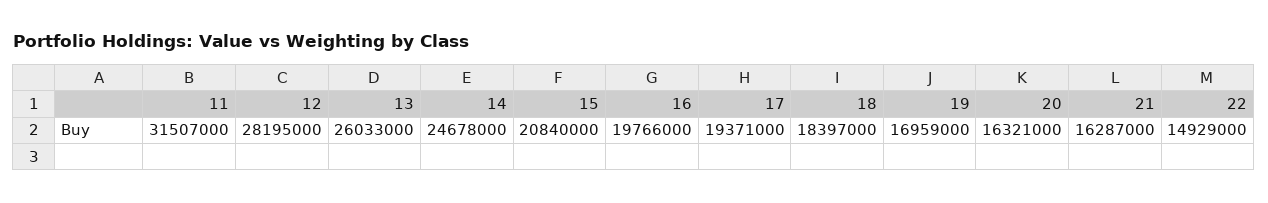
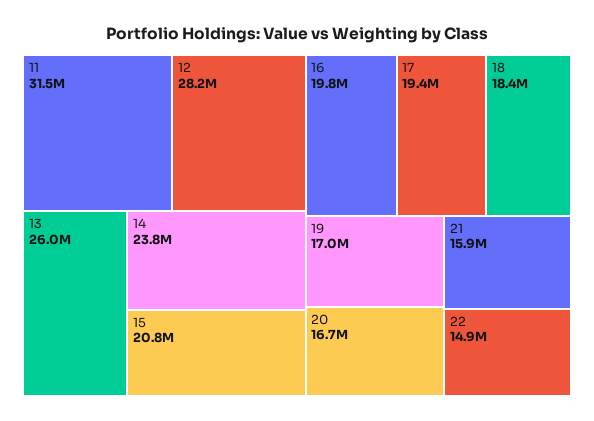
14: 24678000 -> 23800000
20: 16321000 -> 16700000
21: 16287000 -> 15900000

